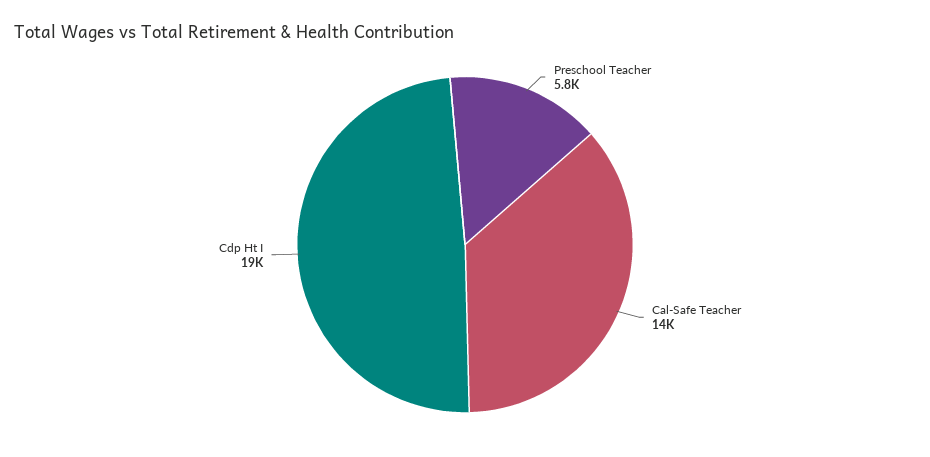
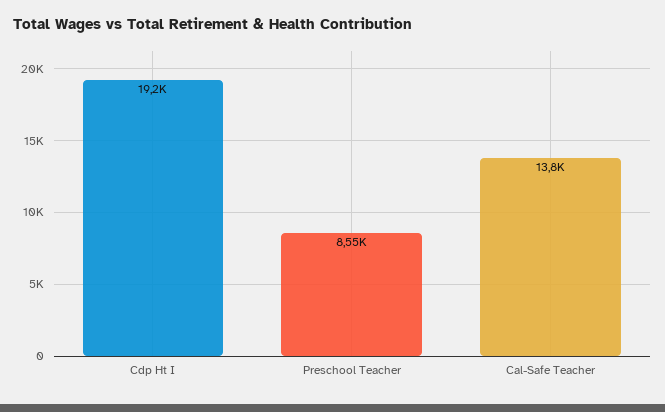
Preschool Teacher: 5800 -> 8550

